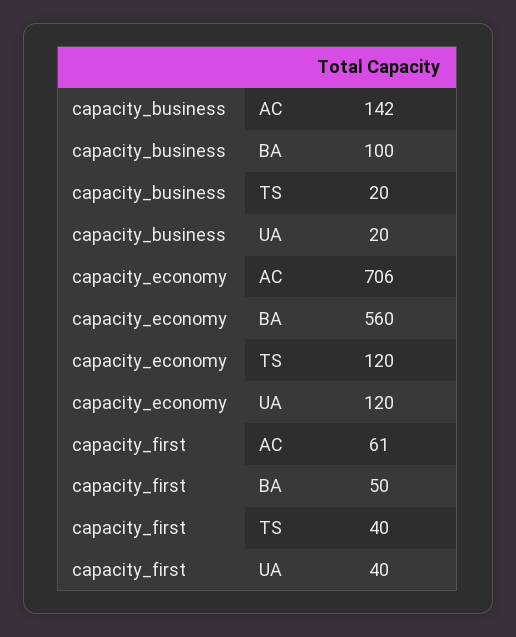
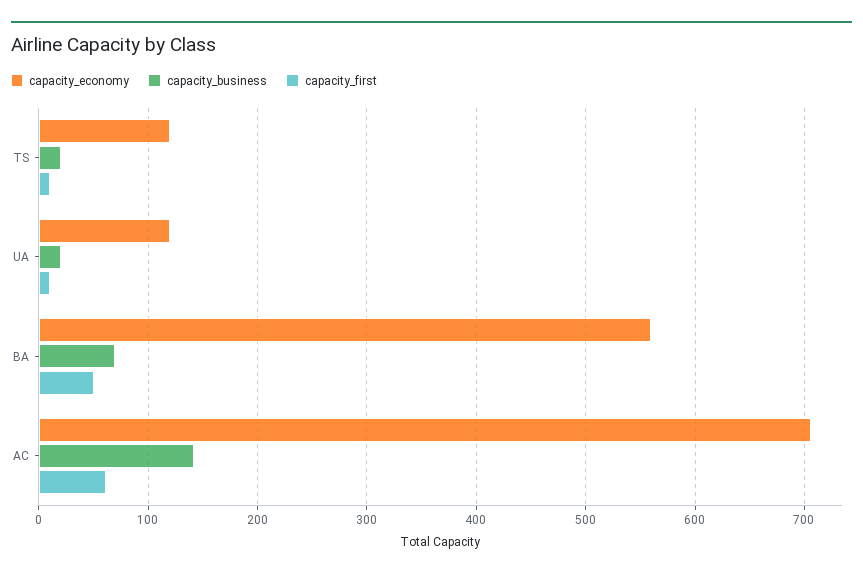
capacity_business, BA: 100 -> 70
capacity_first, TS: 40 -> 10
capacity_first, UA: 40 -> 10

